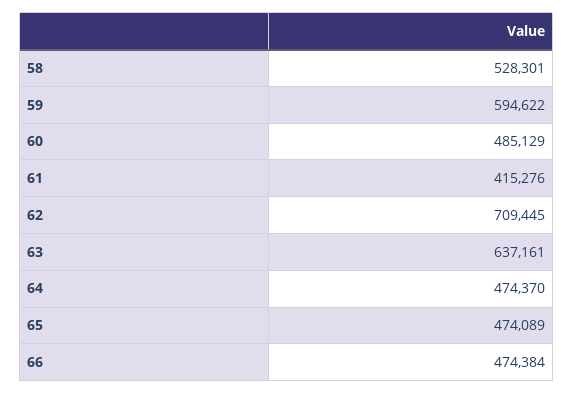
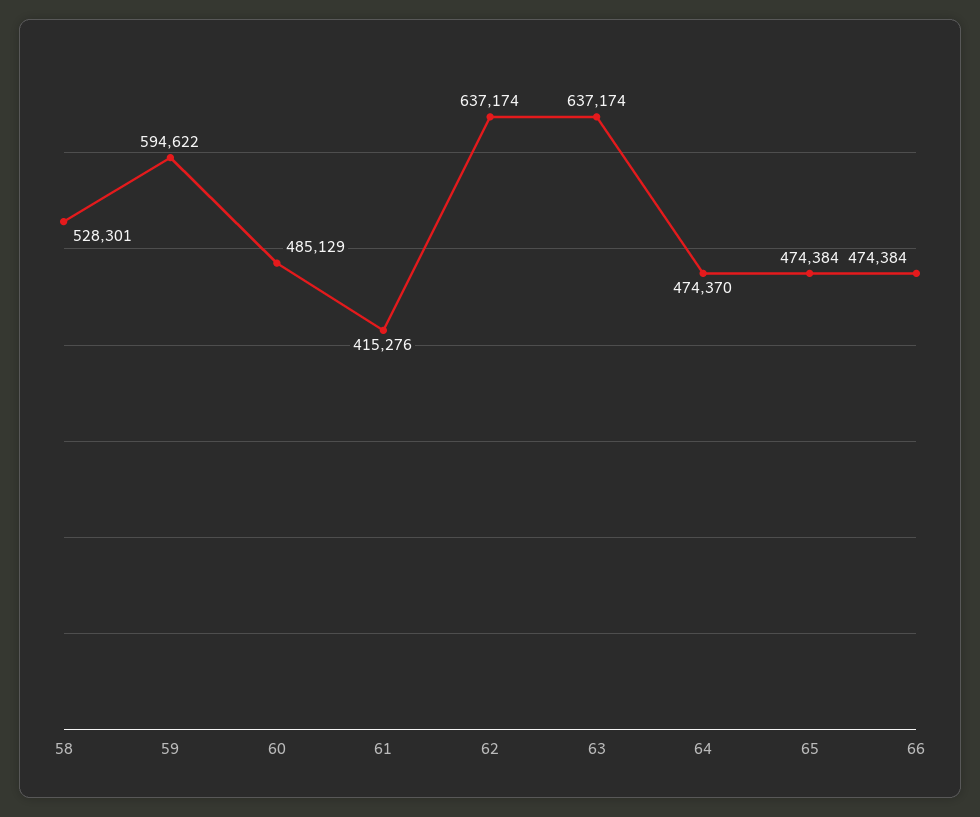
62: 709445 -> 637174
63: 637161 -> 637174
65: 474089 -> 474384

